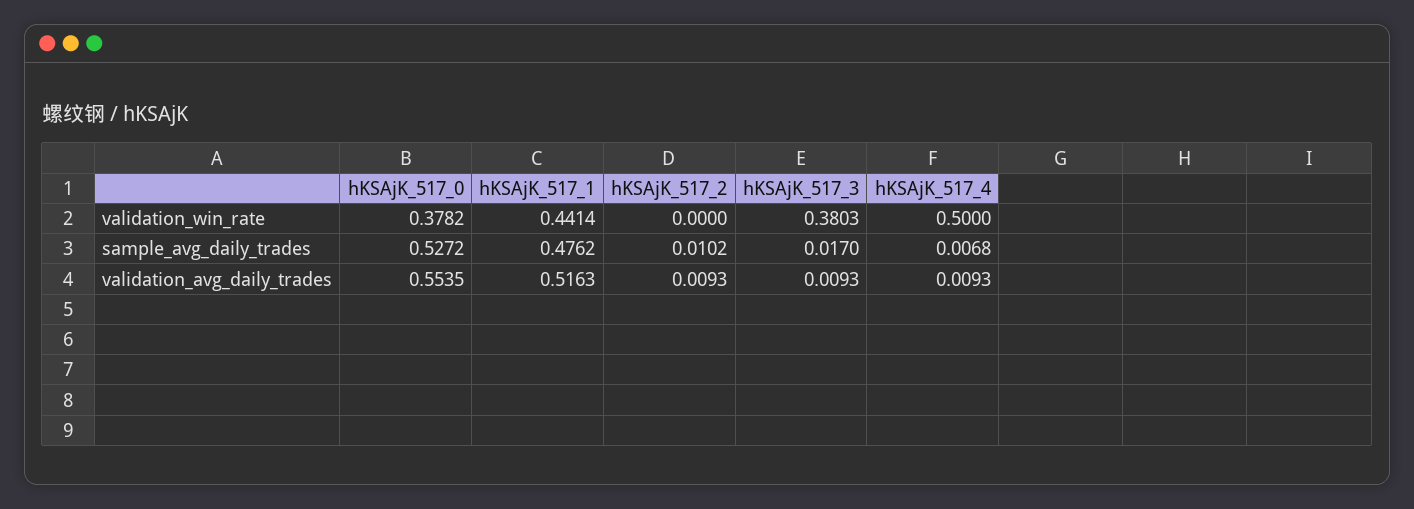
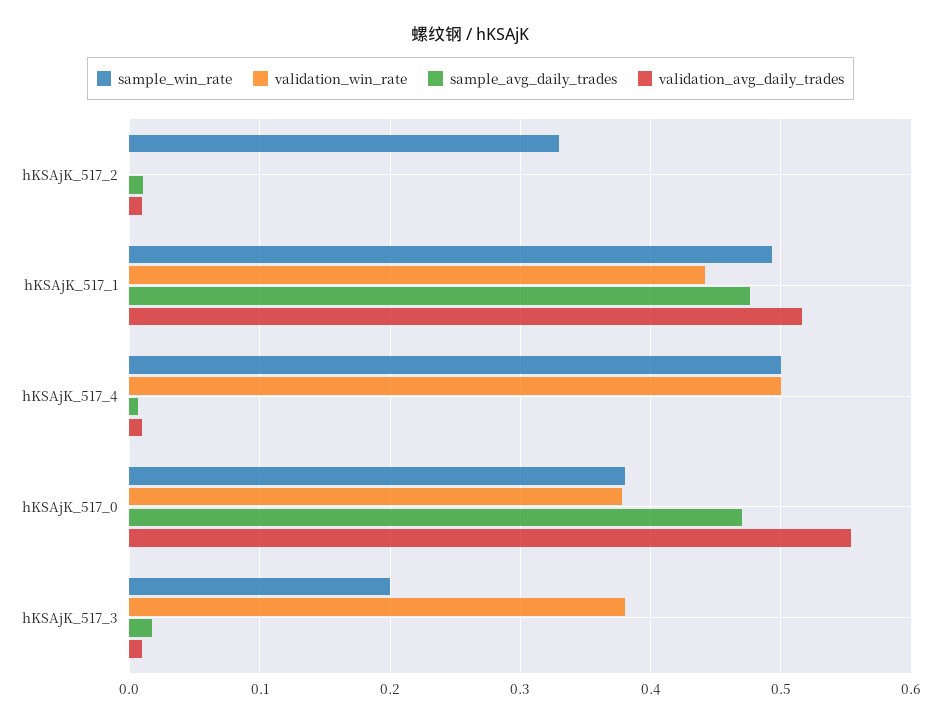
sample_avg_daily_trades, hKSAjK_517_0: 0.5272 -> 0.47
sample_win_rate, hKSAjK_517_2: none -> 0.33
sample_win_rate, hKSAjK_517_1: none -> 0.49
sample_win_rate, hKSAjK_517_4: none -> 0.5
sample_win_rate, hKSAjK_517_0: none -> 0.38
sample_win_rate, hKSAjK_517_3: none -> 0.2

